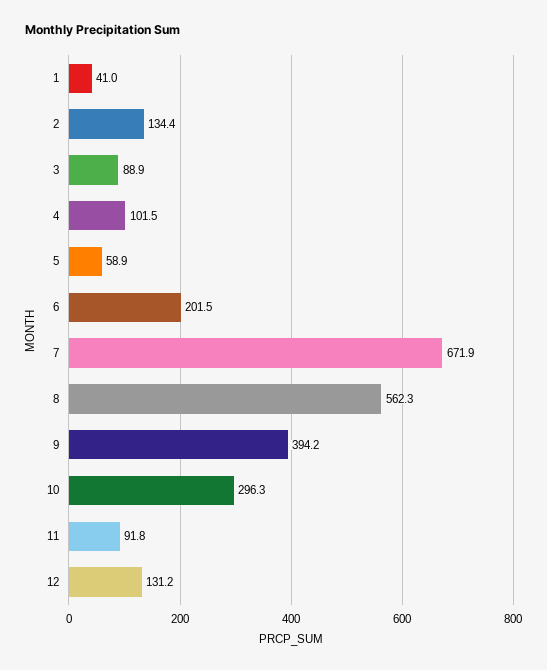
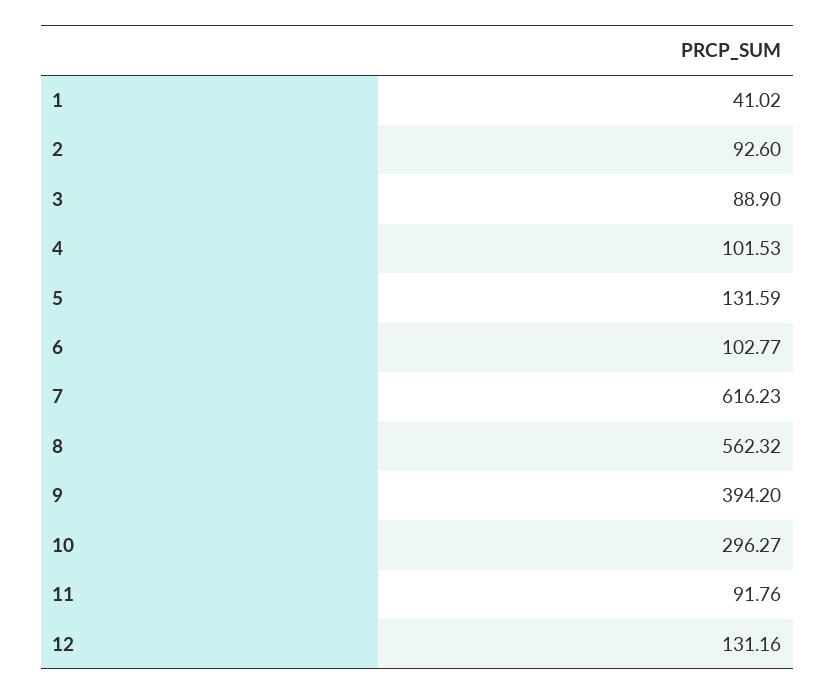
2: 134.4 -> 92.6
5: 58.9 -> 131.59
6: 201.5 -> 102.77
7: 671.9 -> 616.23

